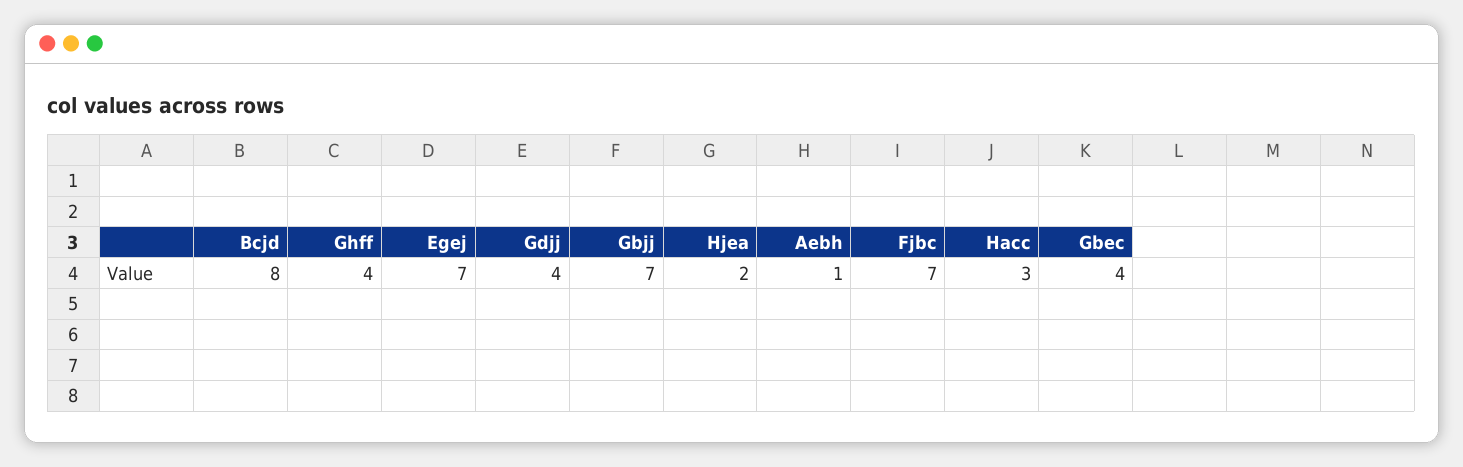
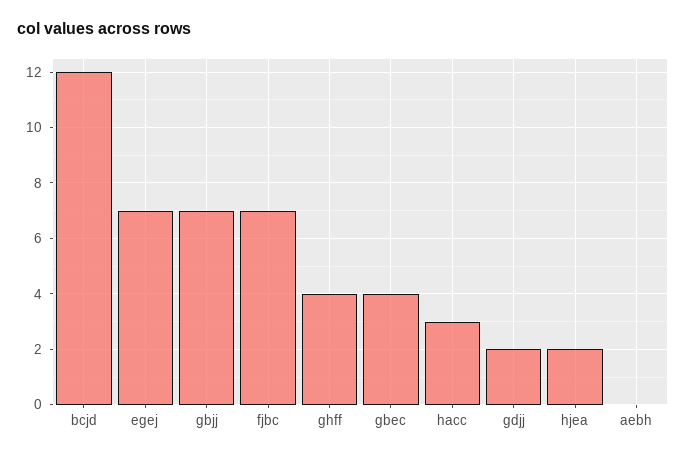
Bcjd: 8 -> 12
Gdjj: 4 -> 2
Aebh: 1 -> 0

